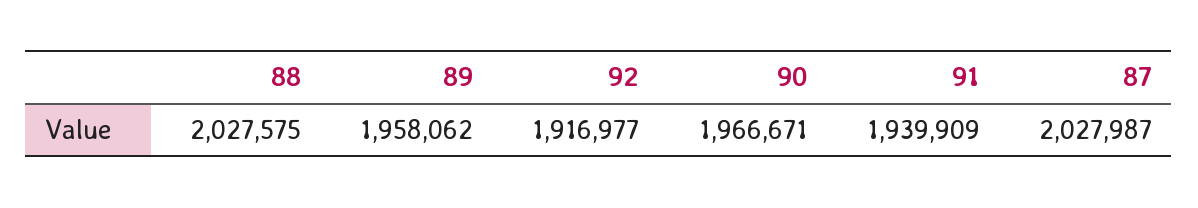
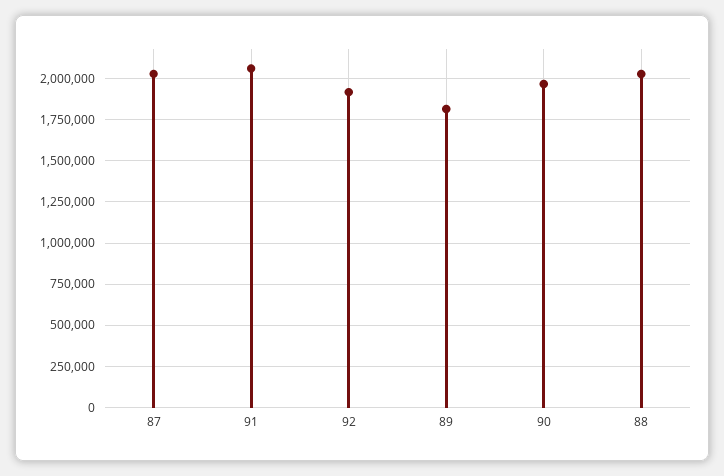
89: 1958062 -> 1800000
91: 1939909 -> 2050000

